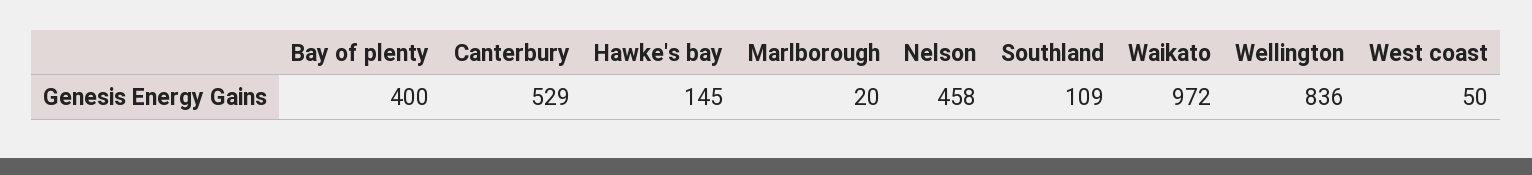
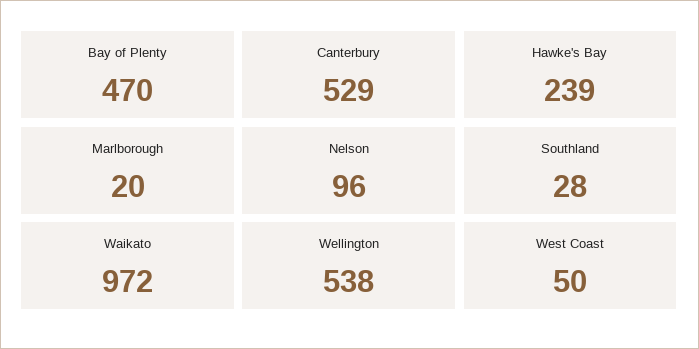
Bay of plenty: 400 -> 470
Hawke's bay: 145 -> 239
Nelson: 458 -> 96
Southland: 109 -> 28
Wellington: 836 -> 538

